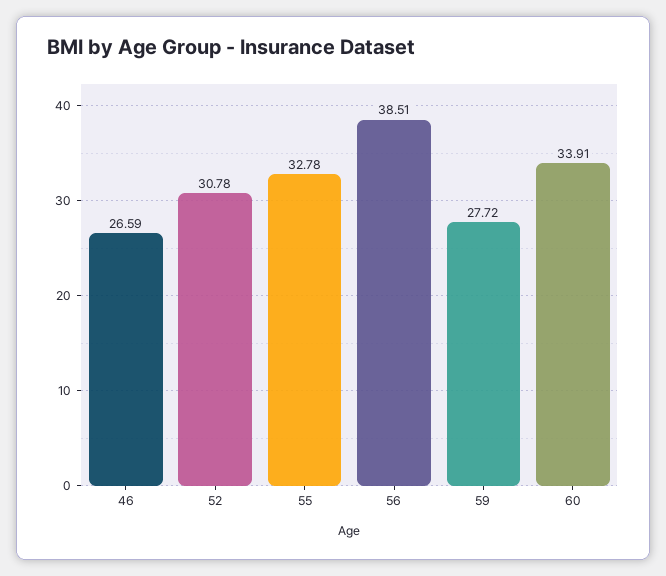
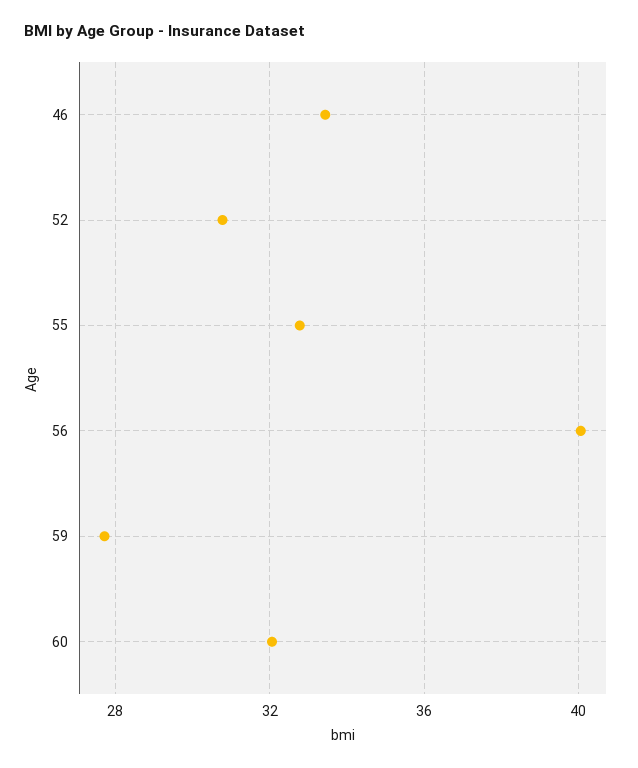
46: 26.59 -> 33.5
56: 38.51 -> 40
60: 33.91 -> 32

